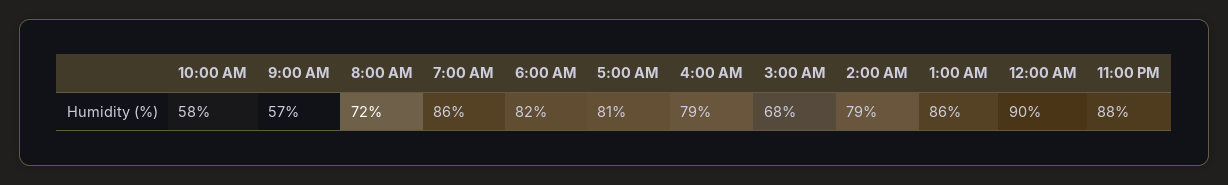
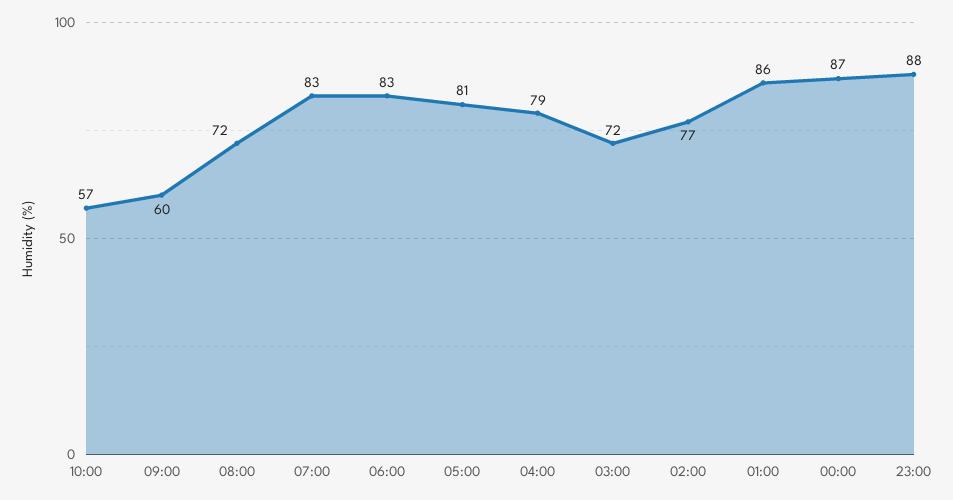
10:00 AM: 58 -> 57
9:00 AM: 57 -> 60
7:00 AM: 86 -> 83
6:00 AM: 82 -> 83
3:00 AM: 68 -> 72
2:00 AM: 79 -> 77
12:00 AM: 90 -> 87

